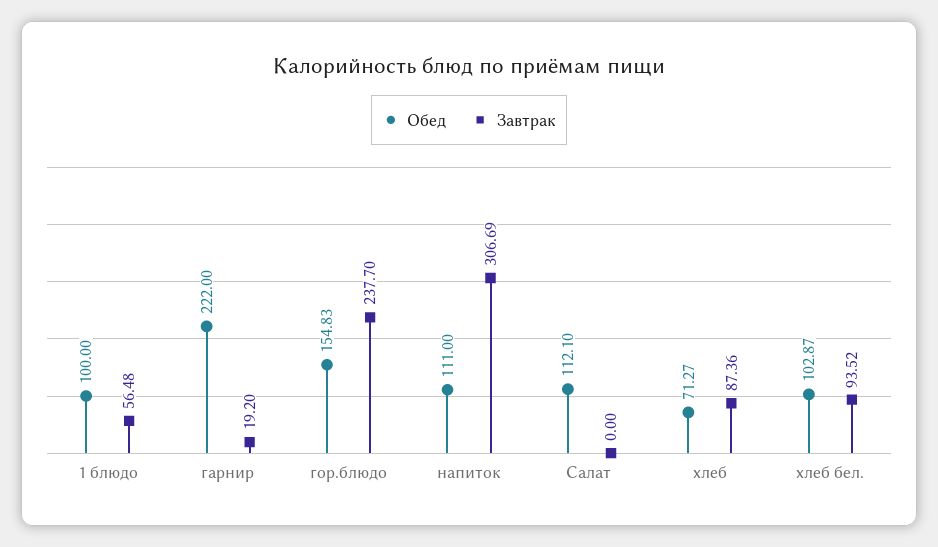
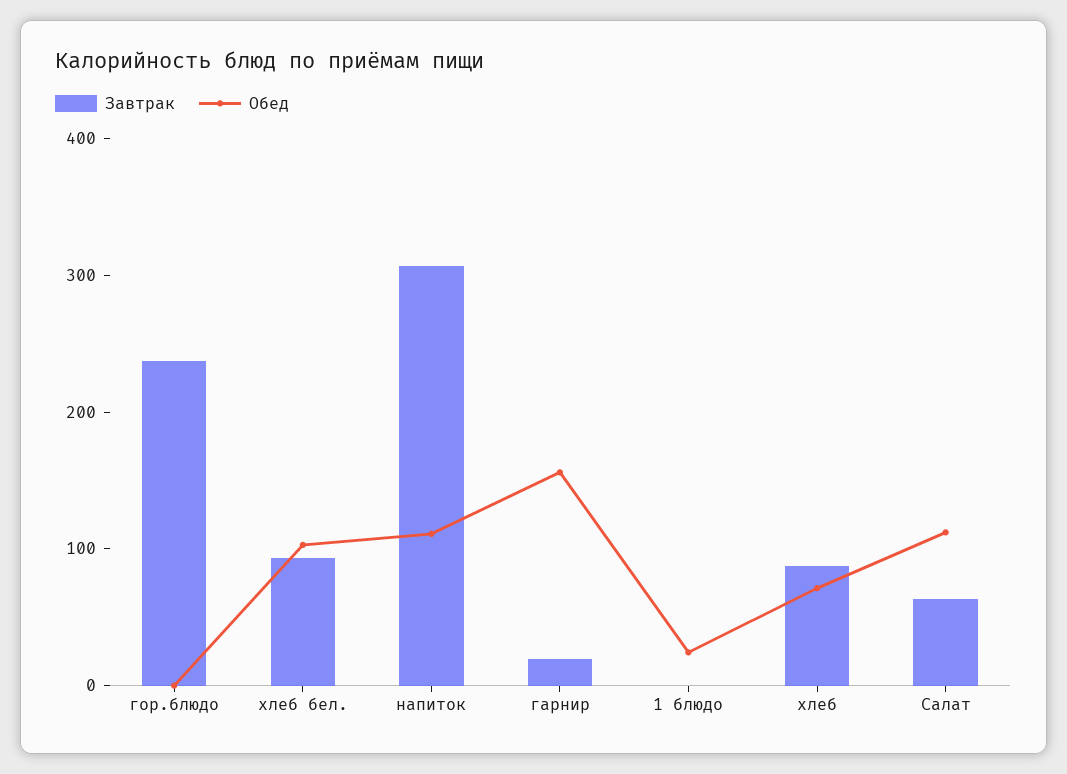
Обед, 1 блюдо: 100 -> 20
Завтрак, 1 блюдо: 56.48 -> 0
Обед, гарнир: 222 -> 160
Обед, гор.блюдо: 154.83 -> 0
Завтрак, Салат: 0 -> 60

